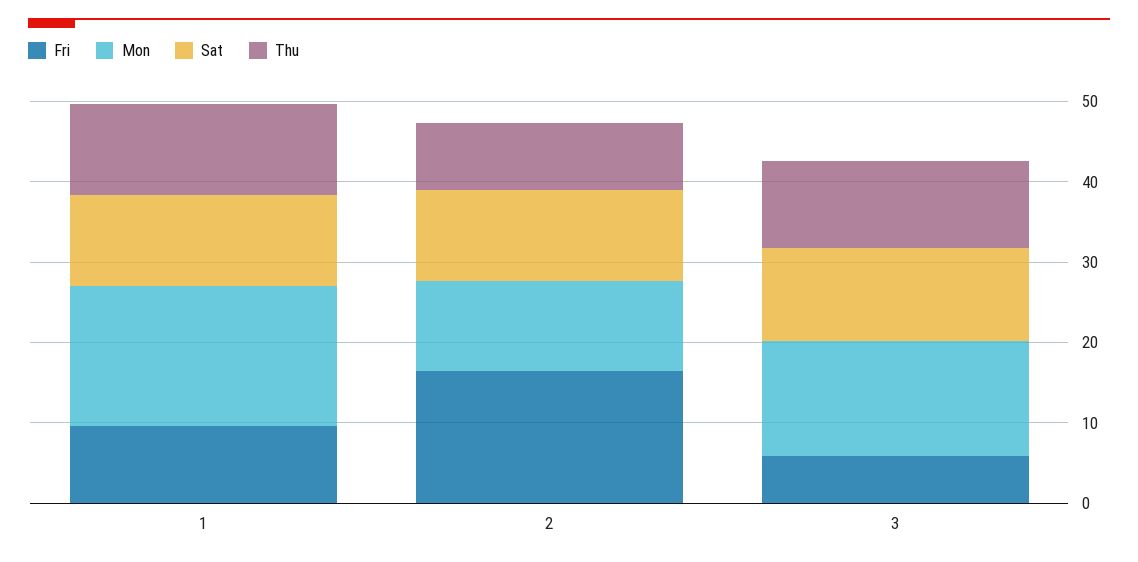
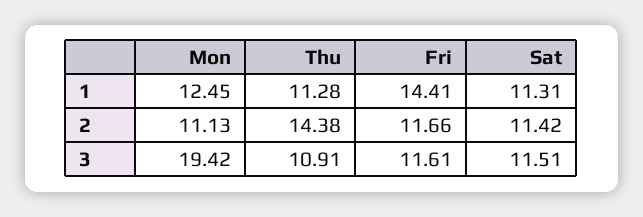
Fri, 1: 10 -> 14.41
Mon, 1: 18 -> 12.45
Fri, 2: 16 -> 11.66
Thu, 2: 8 -> 14.38
Fri, 3: 6 -> 11.61
Mon, 3: 14 -> 19.42

